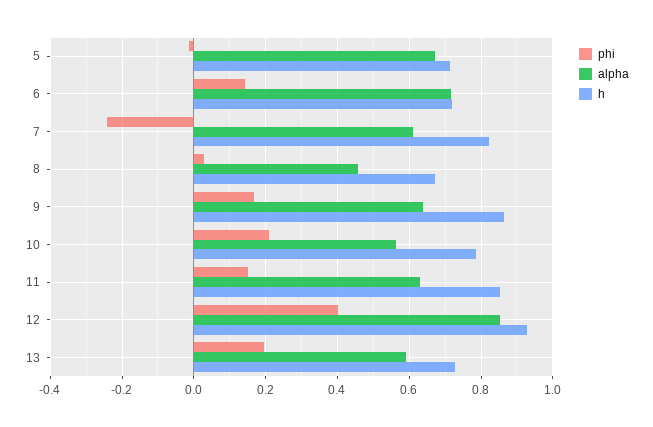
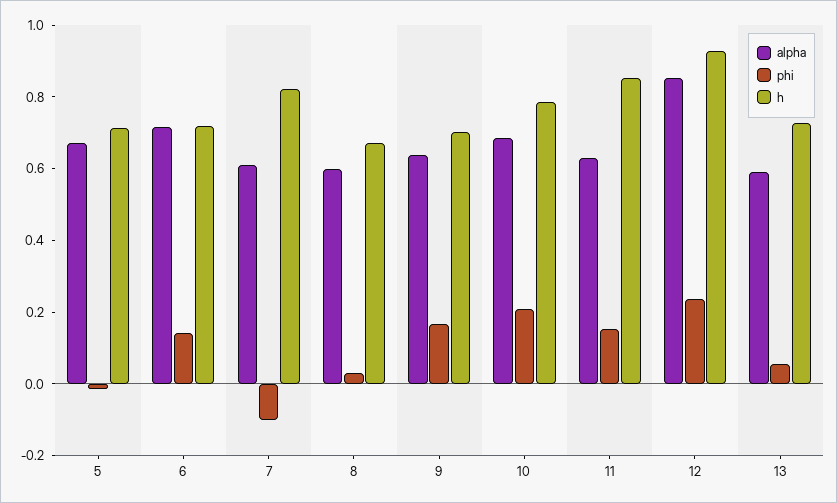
phi, 7: -0.24 -> -0.1
alpha, 8: 0.46 -> 0.6
h, 9: 0.86 -> 0.7
alpha, 10: 0.56 -> 0.7
phi, 12: 0.4 -> 0.25
phi, 13: 0.2 -> 0.05

